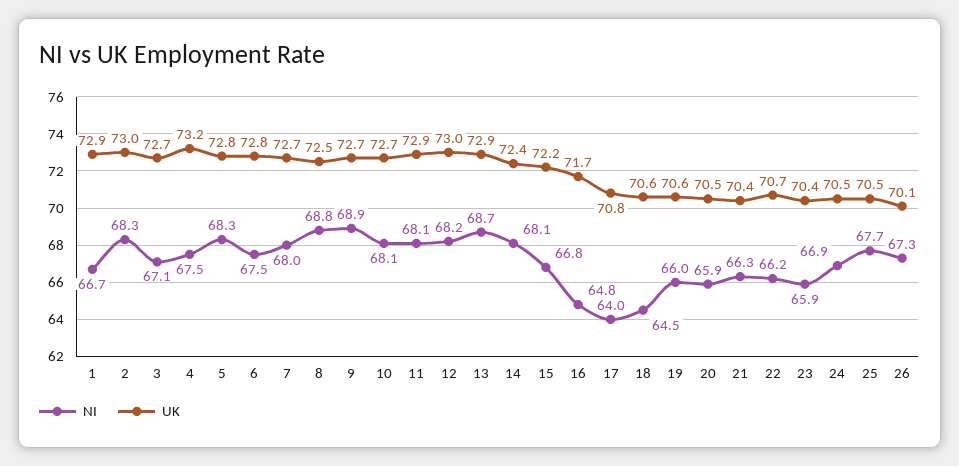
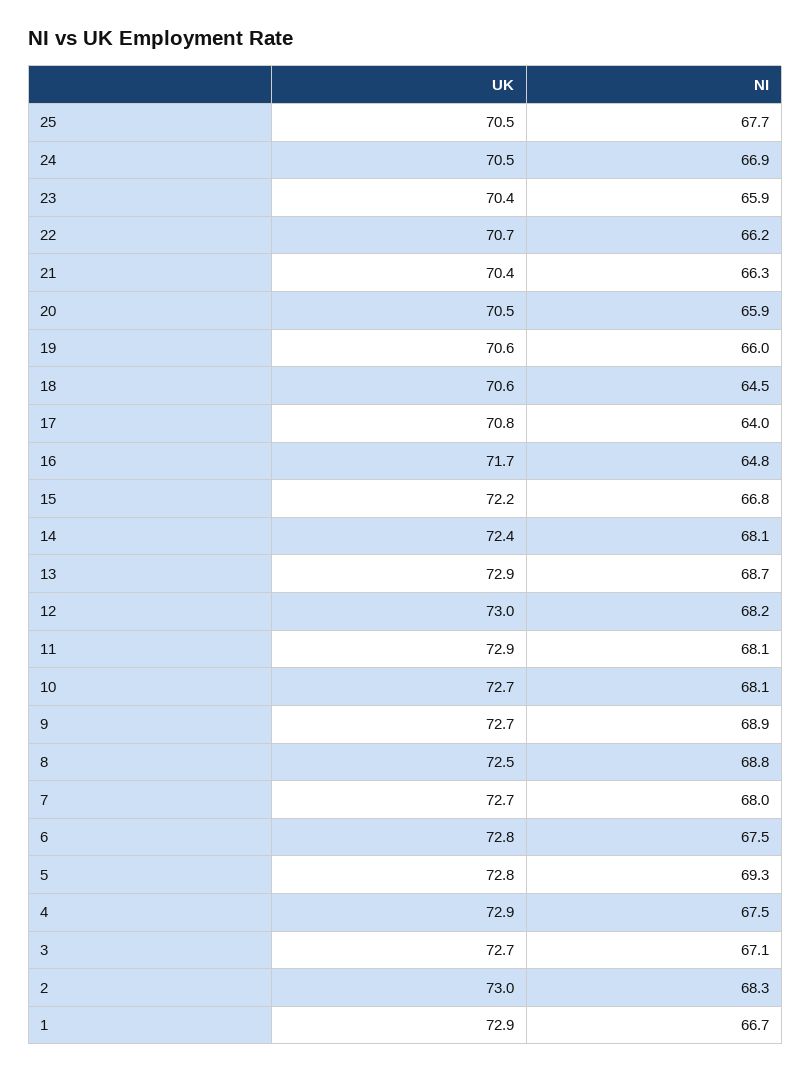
UK, 4: 73.2 -> 72.9
NI, 5: 68.3 -> 69.3
NI, 26: 67.3 -> none
UK, 26: 70.1 -> none

